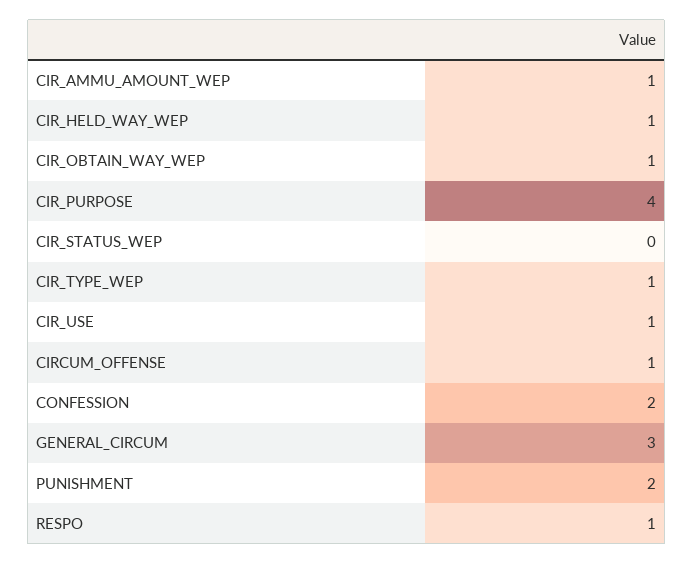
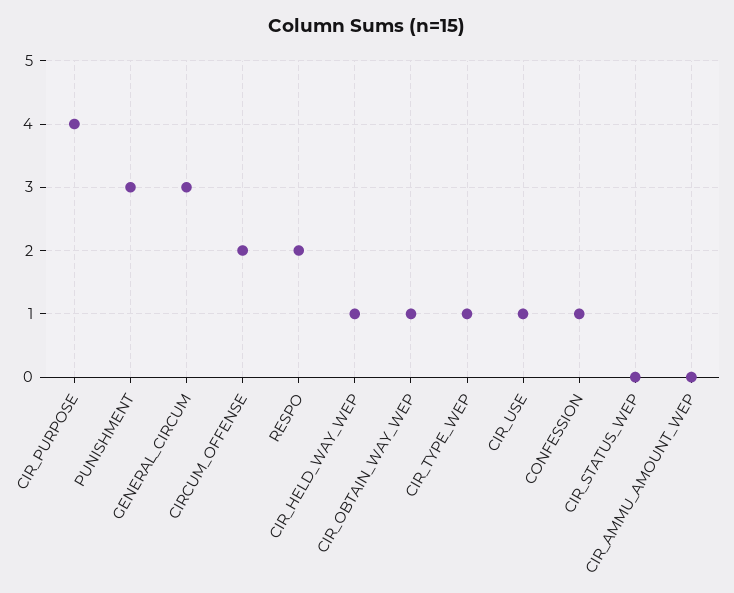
CIR_AMMU_AMOUNT_WEP: 1 -> 0
CIRCUM_OFFENSE: 1 -> 2
CONFESSION: 2 -> 1
PUNISHMENT: 2 -> 3
RESPO: 1 -> 2

